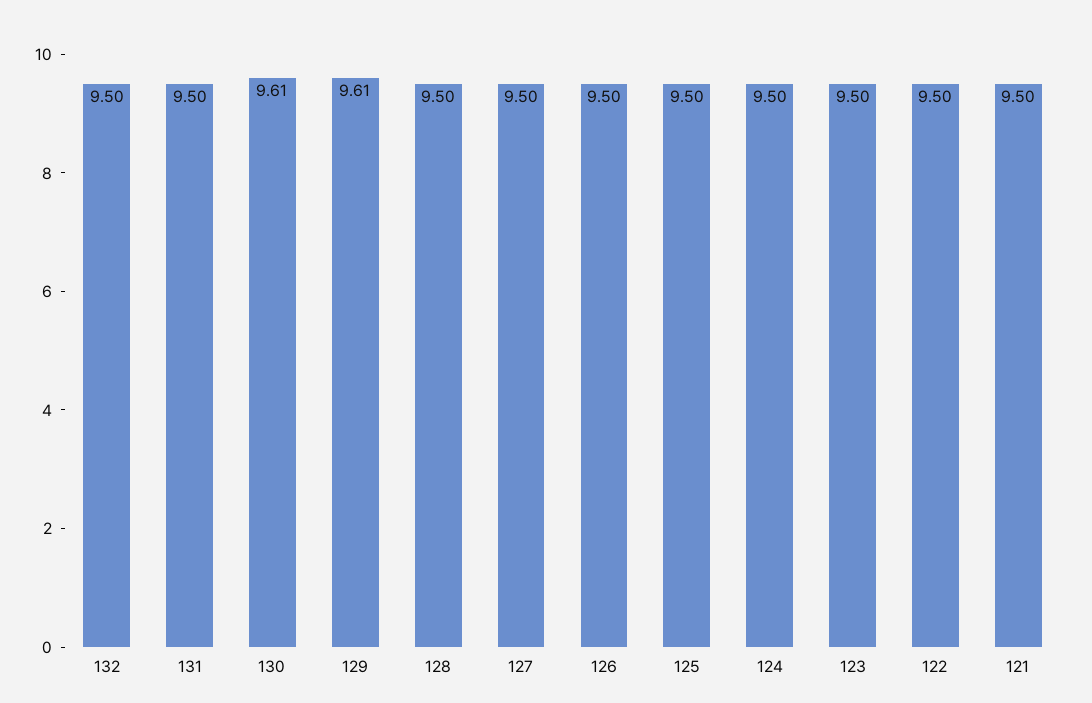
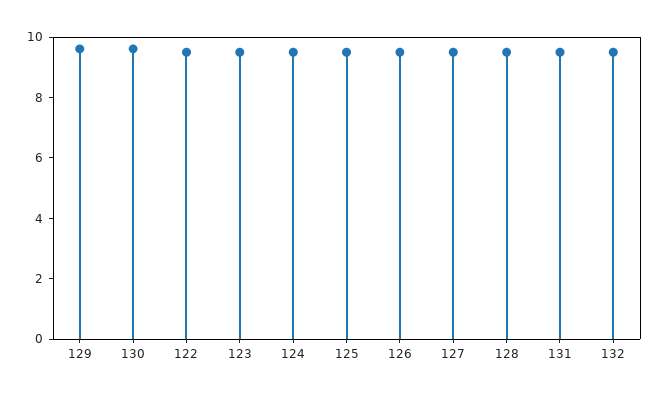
121: 9.5 -> none

